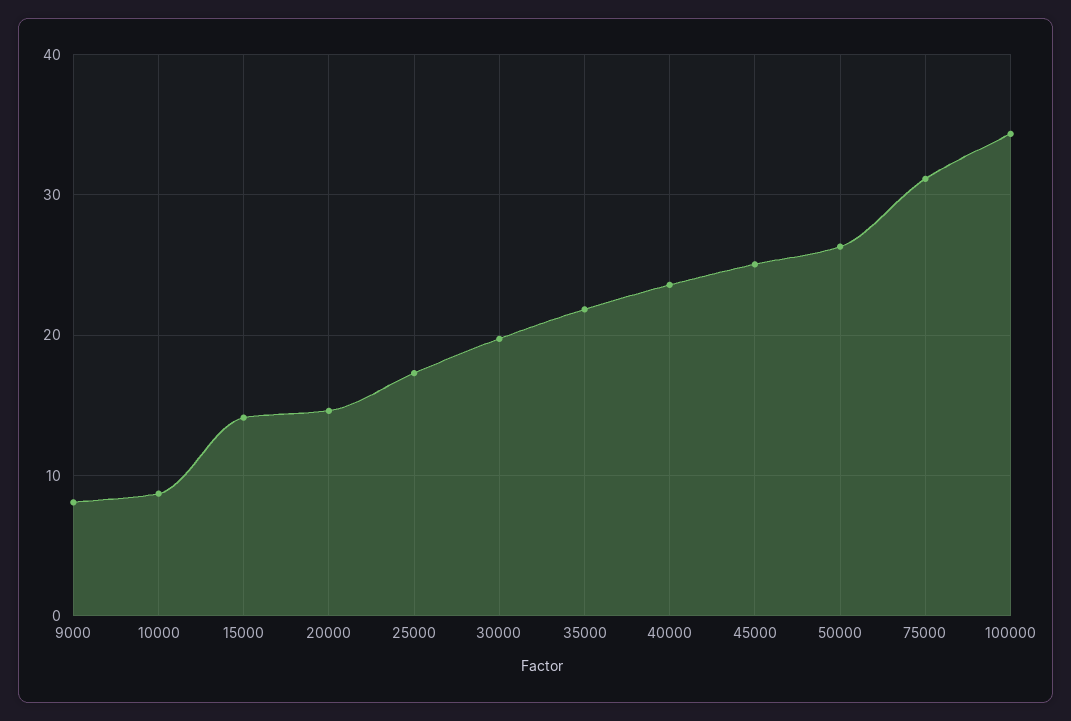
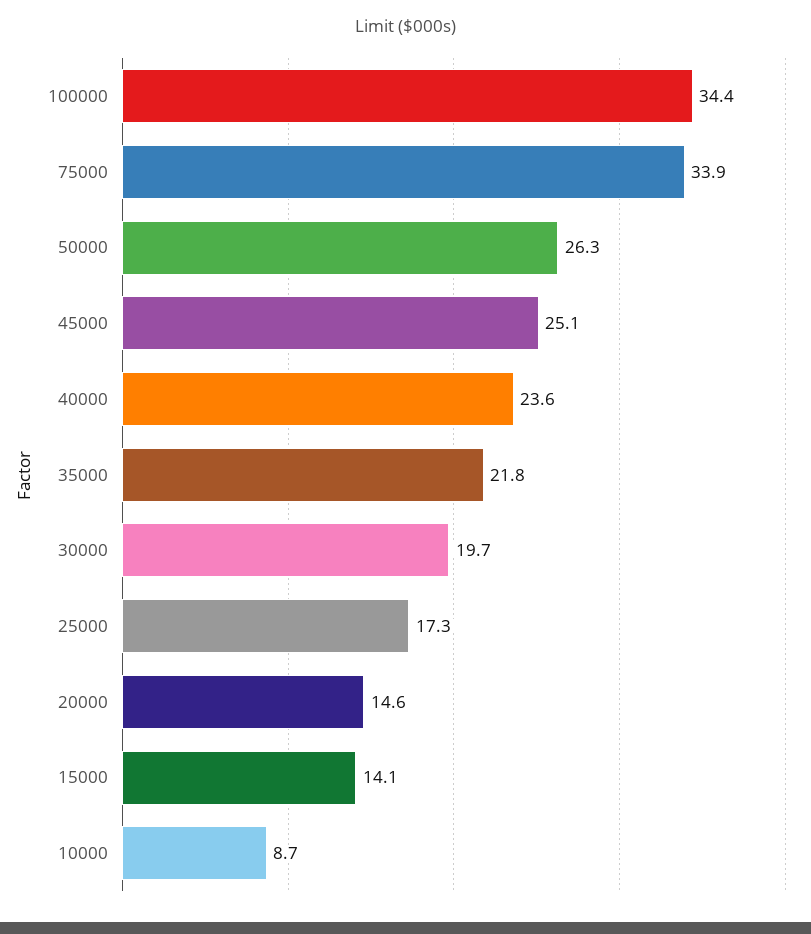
9000: 8 -> none
75000: 31 -> 33.9

